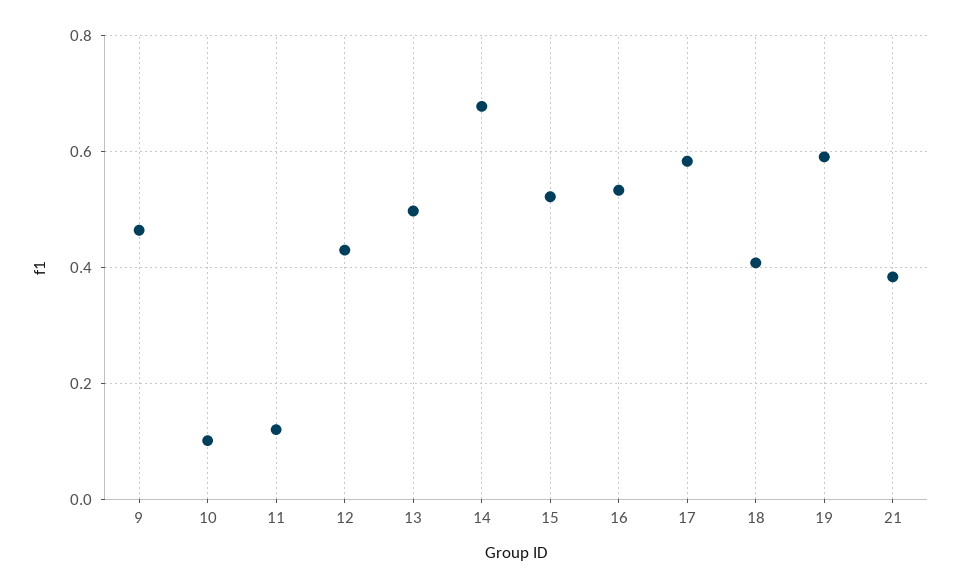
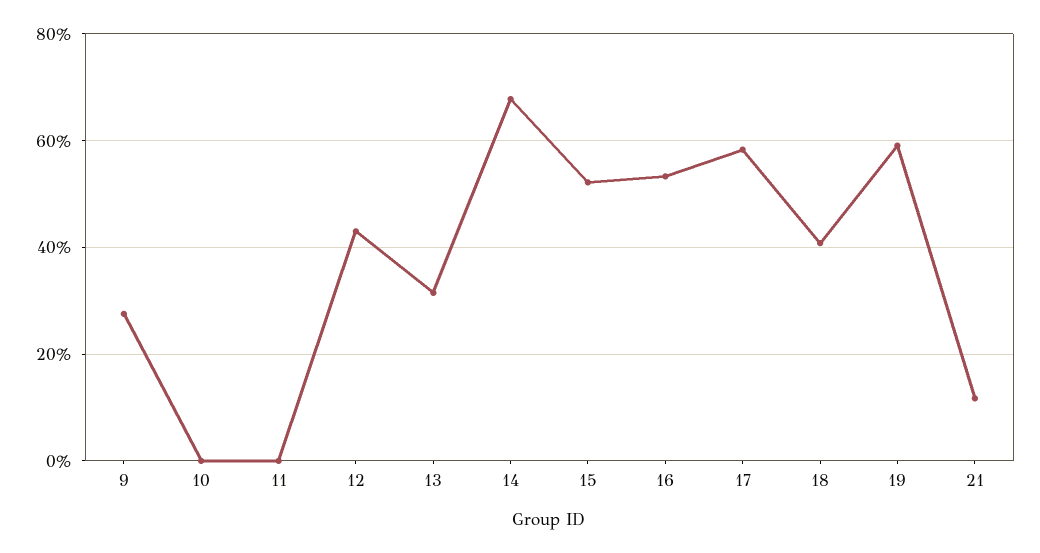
9: 0.46 -> 0.28
10: 0.1 -> 0
11: 0.12 -> 0
13: 0.5 -> 0.32
21: 0.38 -> 0.12

